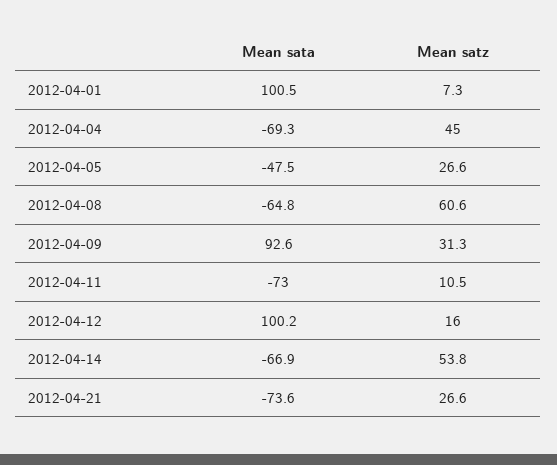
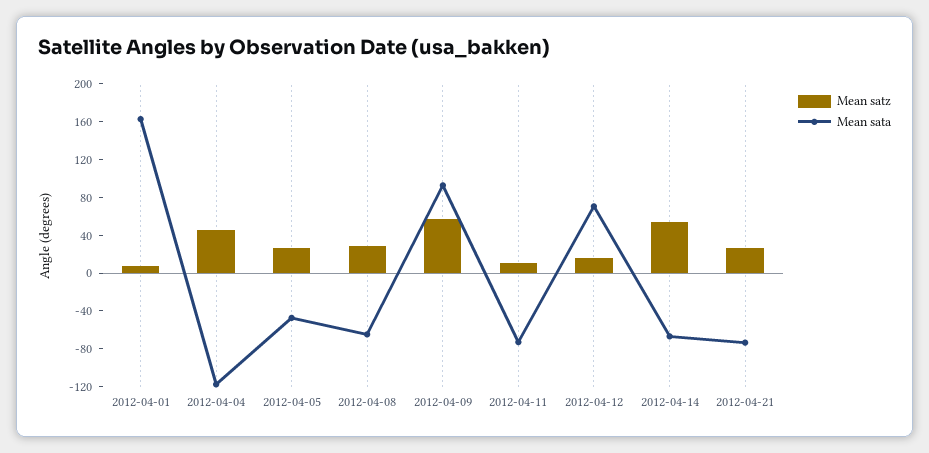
Mean sata, 2012-04-01: 100.5 -> 160
Mean sata, 2012-04-04: -69.3 -> -120
Mean satz, 2012-04-08: 60.6 -> 30
Mean satz, 2012-04-09: 31.3 -> 60
Mean sata, 2012-04-12: 100.2 -> 70

